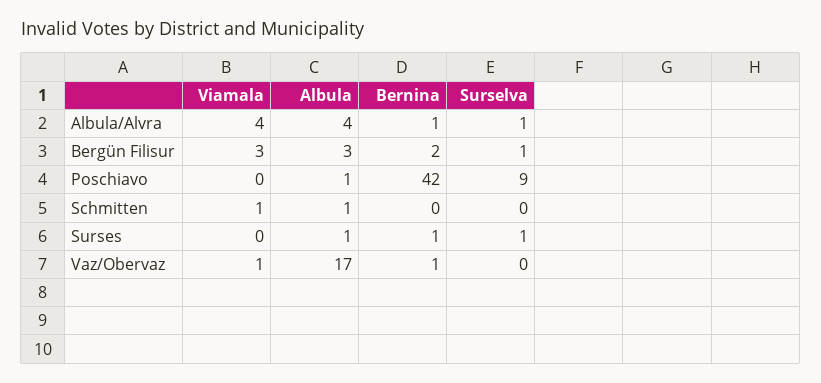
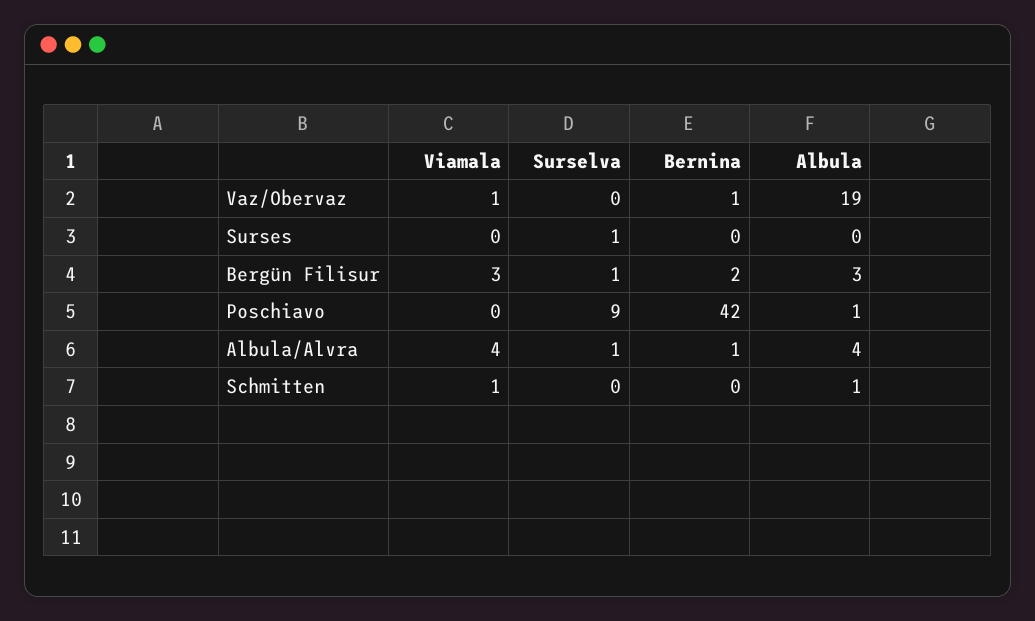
Albula, Surses: 1 -> 0
Bernina, Surses: 1 -> 0
Albula, Vaz/Obervaz: 17 -> 19

